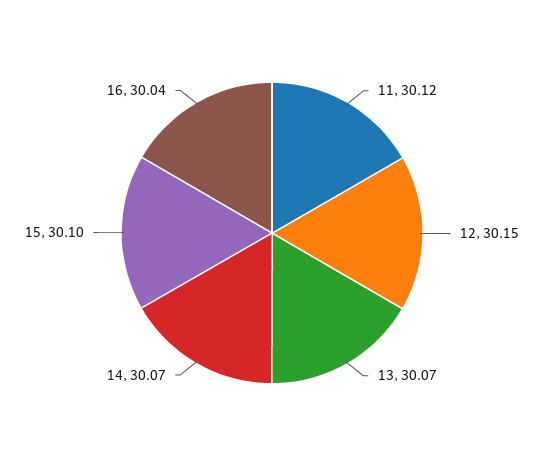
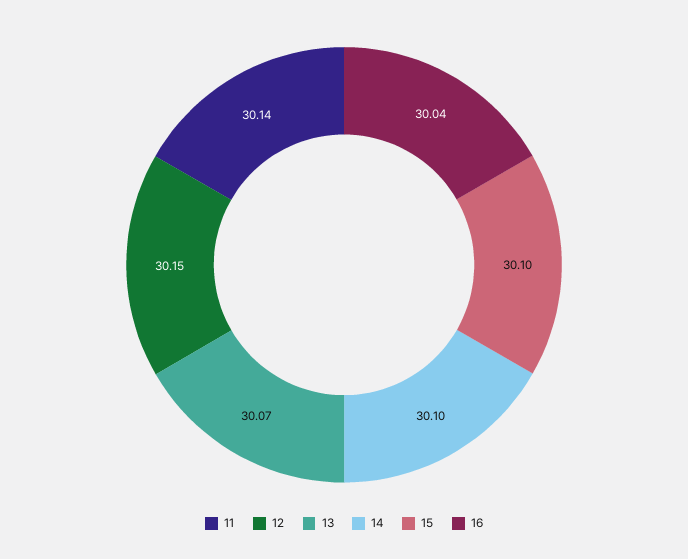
11: 30.12 -> 30.14
14: 30.07 -> 30.1

